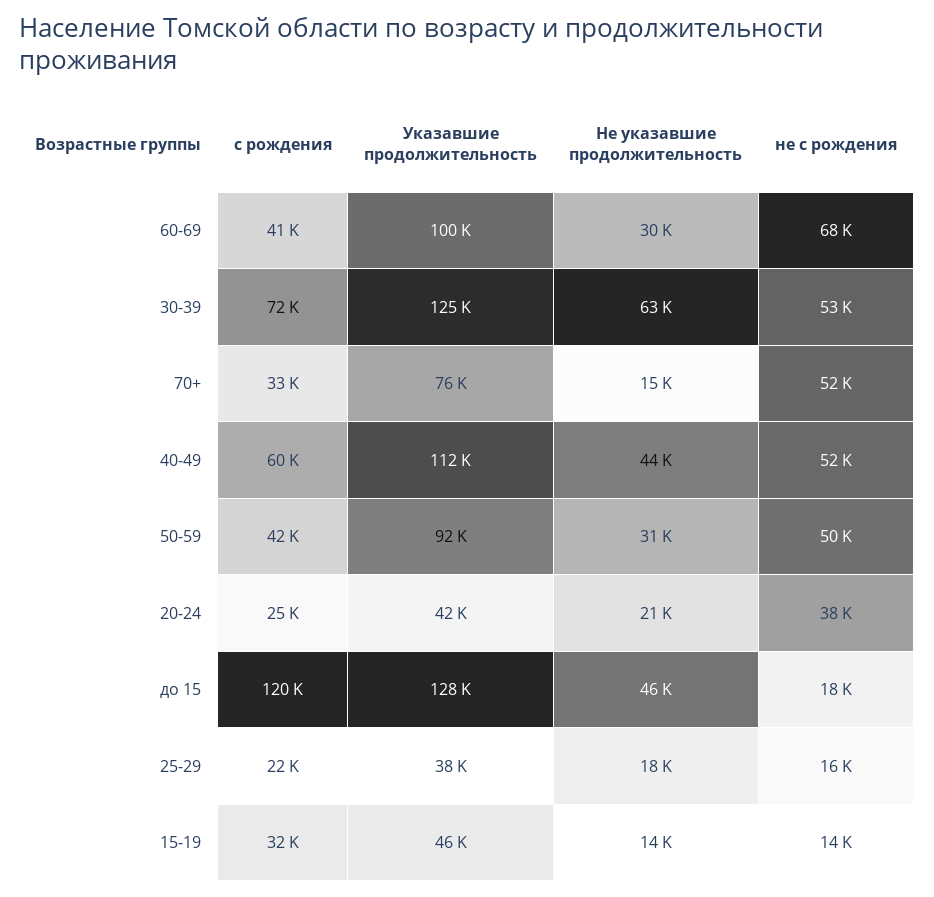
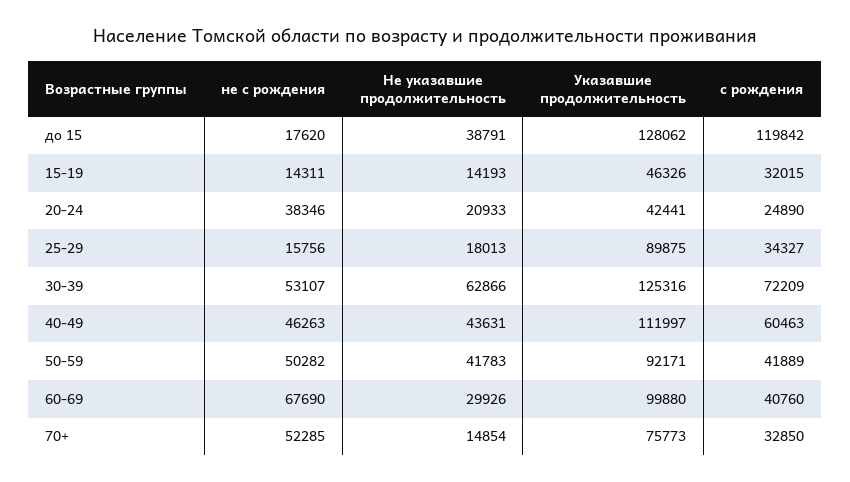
не с рождения, 40-49: 52000 -> 46263
Не указавшие продолжительность, 50-59: 31000 -> 41783
Не указавшие продолжительность, до 15: 46000 -> 38791
с рождения, 25-29: 22000 -> 34327
Указавшие продолжительность, 25-29: 38000 -> 89875

